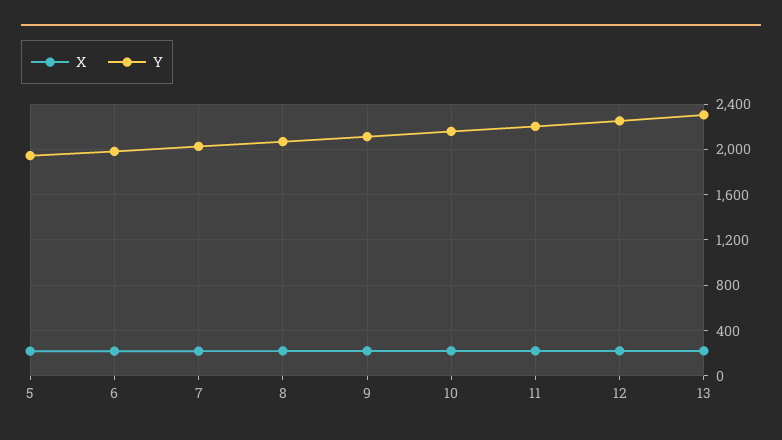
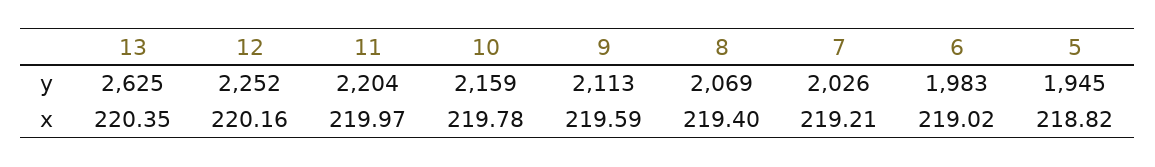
Y, 13: 2300 -> 2625

